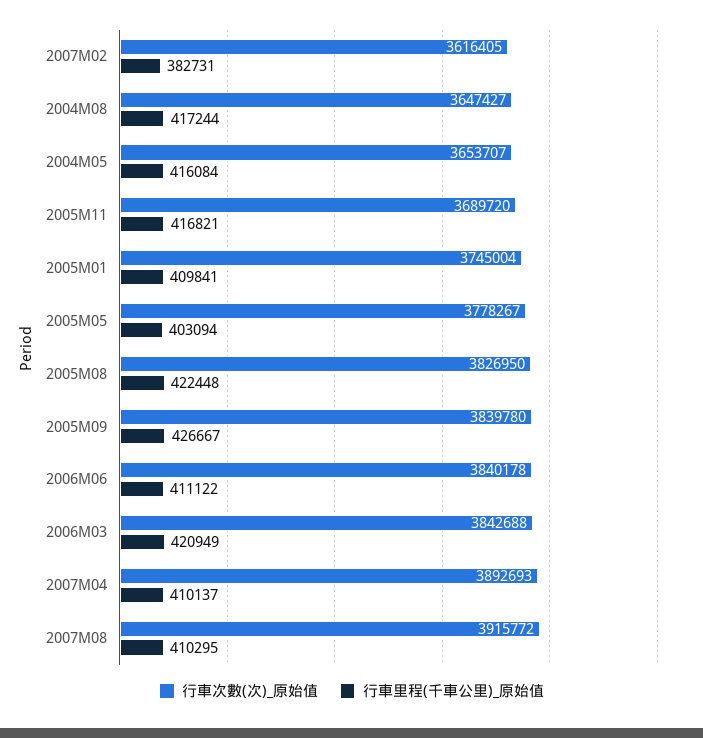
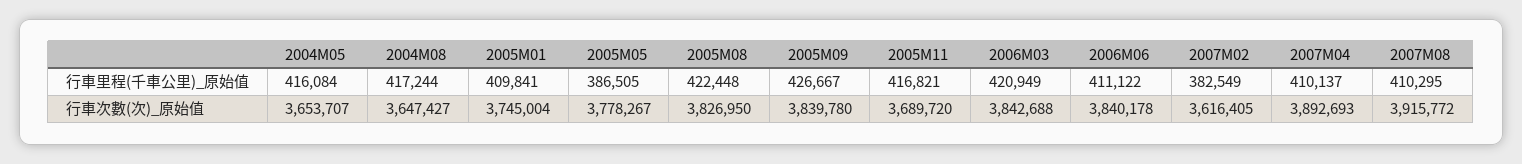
行車里程(千車公里)_原始值, 2007M02: 382731 -> 382549
行車里程(千車公里)_原始值, 2005M05: 403094 -> 386505

